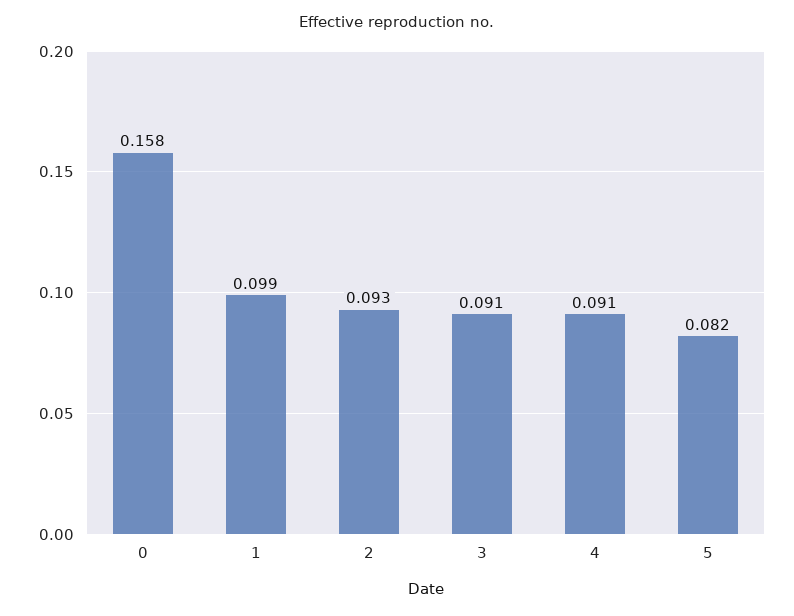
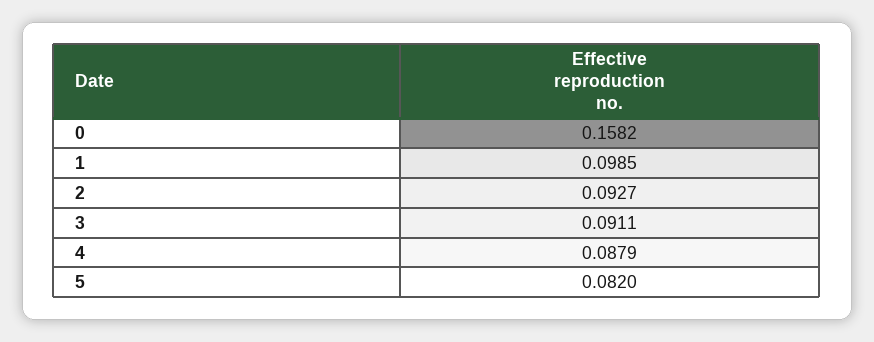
4: 0.091 -> 0.0879

